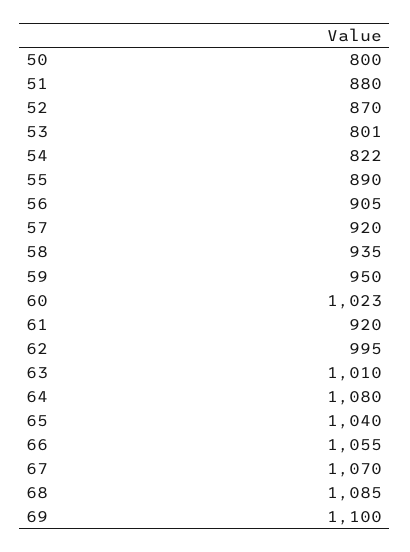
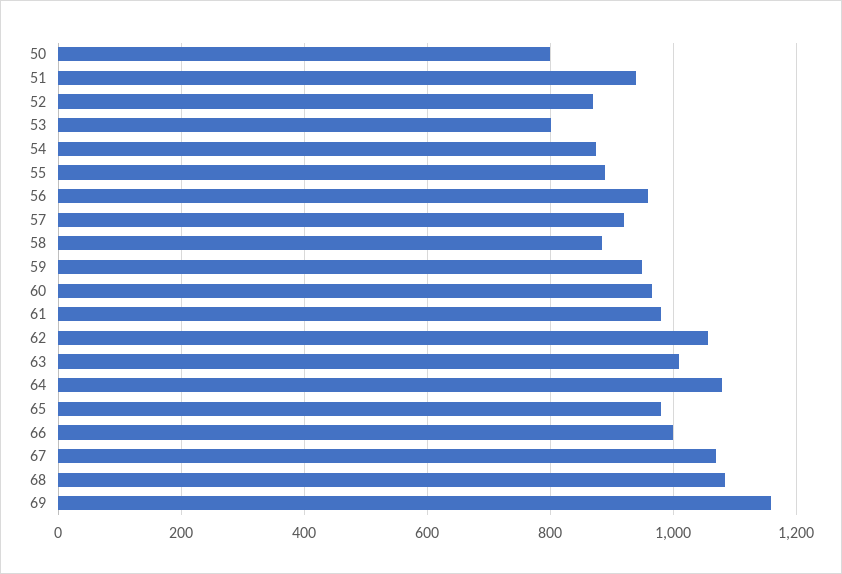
51: 880 -> 940
54: 822 -> 880
56: 905 -> 960
58: 935 -> 880
60: 1023 -> 960
61: 920 -> 980
62: 995 -> 1060
65: 1040 -> 980
66: 1055 -> 1000
69: 1100 -> 1160

